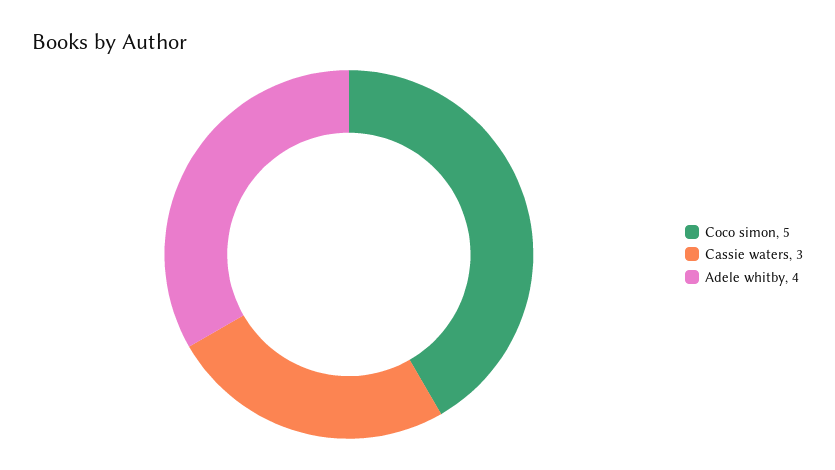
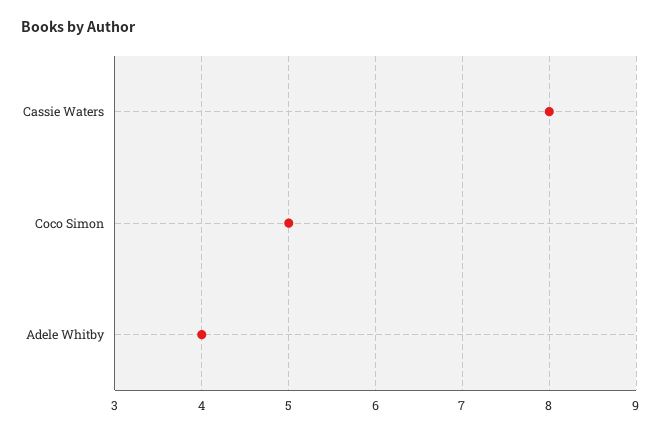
Cassie waters: 3 -> 8

